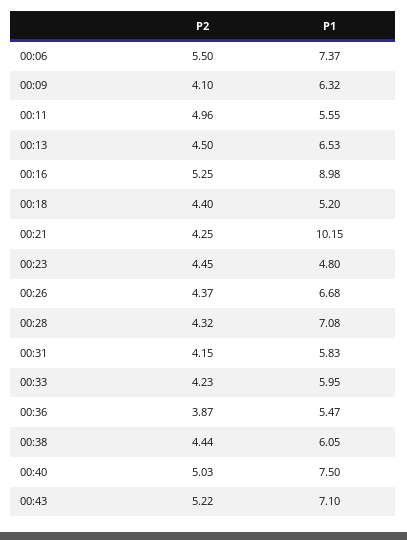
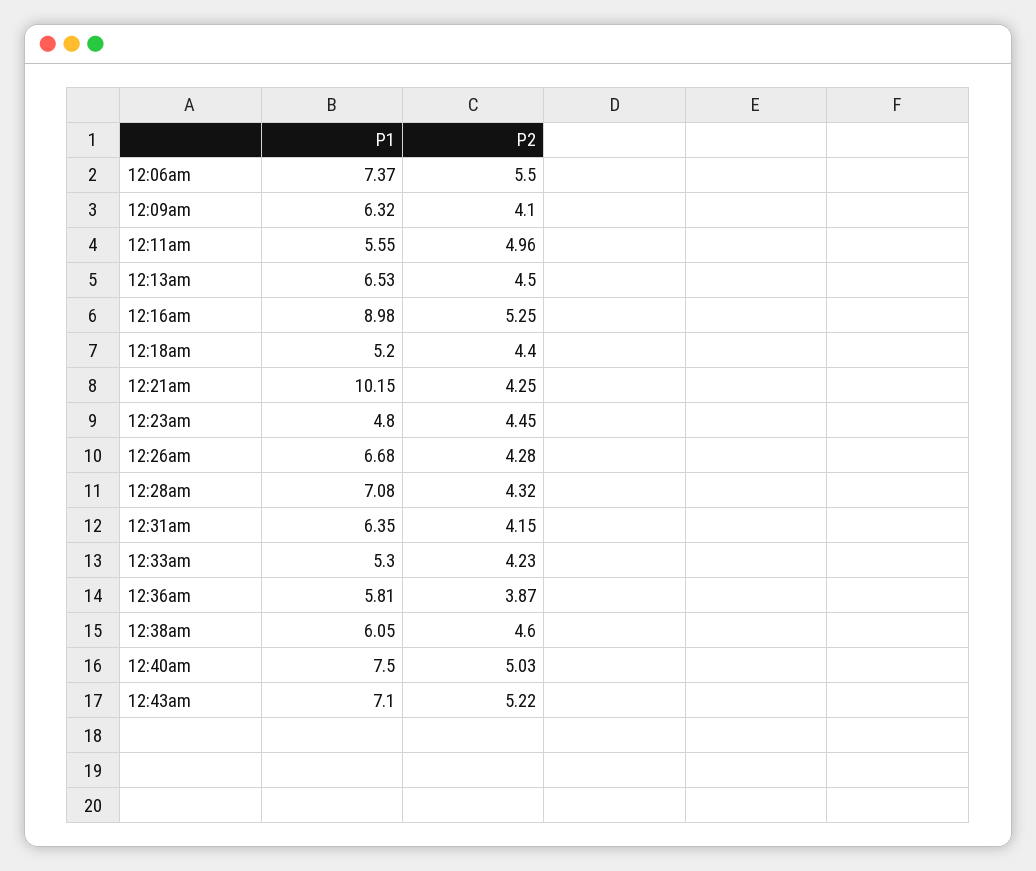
P2, 00:26: 4.37 -> 4.28
P1, 00:31: 5.83 -> 6.35
P1, 00:33: 5.95 -> 5.3
P1, 00:36: 5.47 -> 5.81
P2, 00:38: 4.44 -> 4.6

